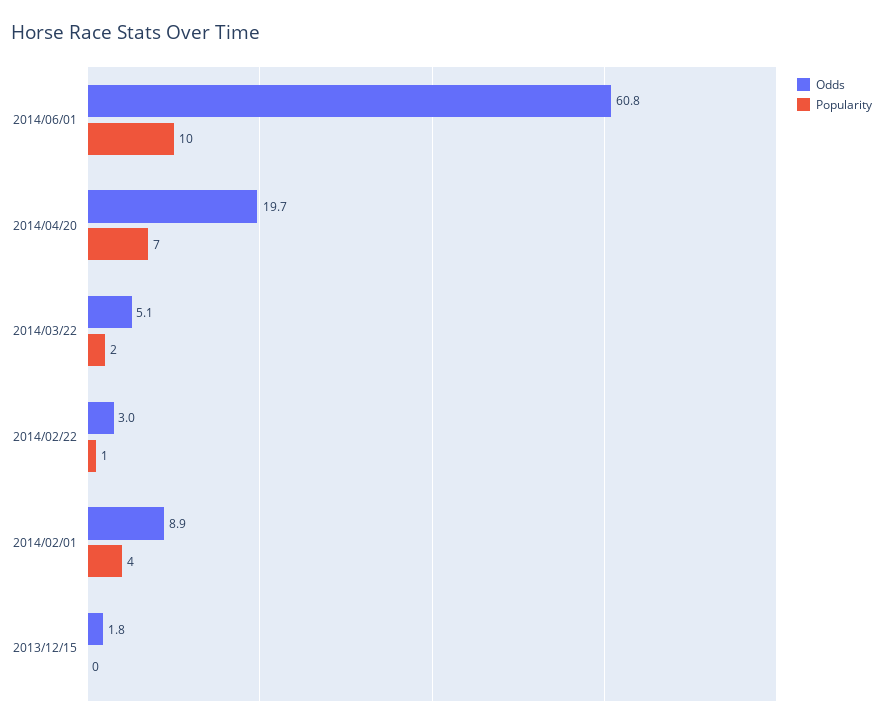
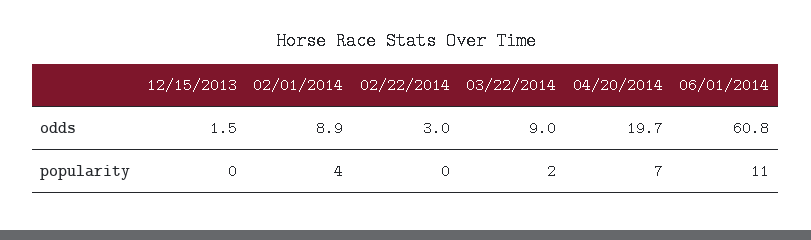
Popularity, 2014/06/01: 10 -> 11
Odds, 2014/03/22: 5.1 -> 9
Popularity, 2014/02/22: 1 -> 0
Odds, 2013/12/15: 1.8 -> 1.5

